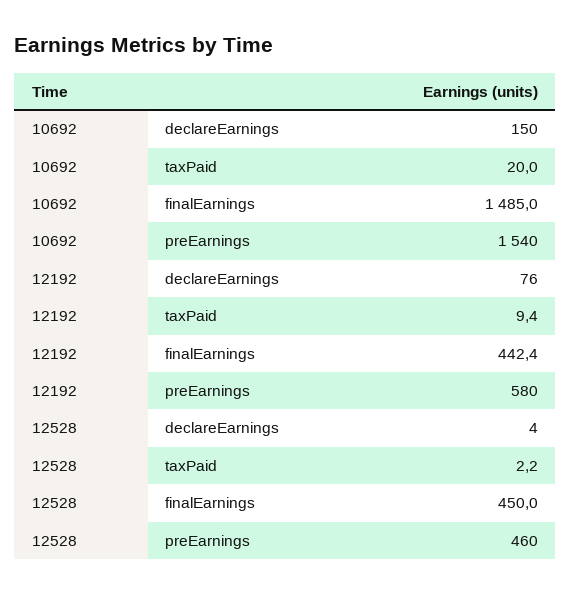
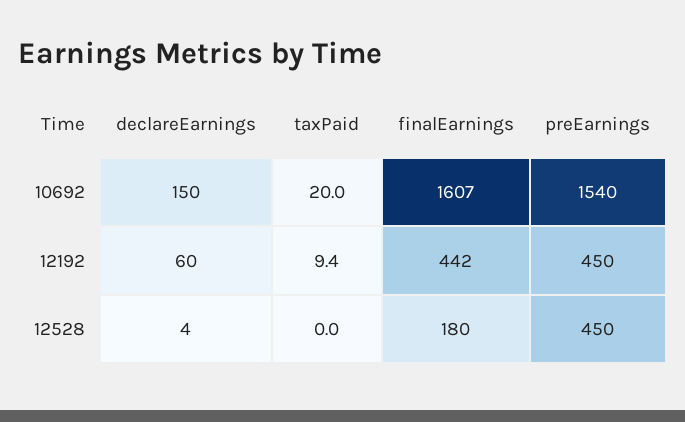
10692, finalEarnings: 1485 -> 1607
12192, declareEarnings: 76 -> 60
12192, preEarnings: 580 -> 450
12528, taxPaid: 2.2 -> 0
12528, finalEarnings: 450 -> 180
12528, preEarnings: 460 -> 450

